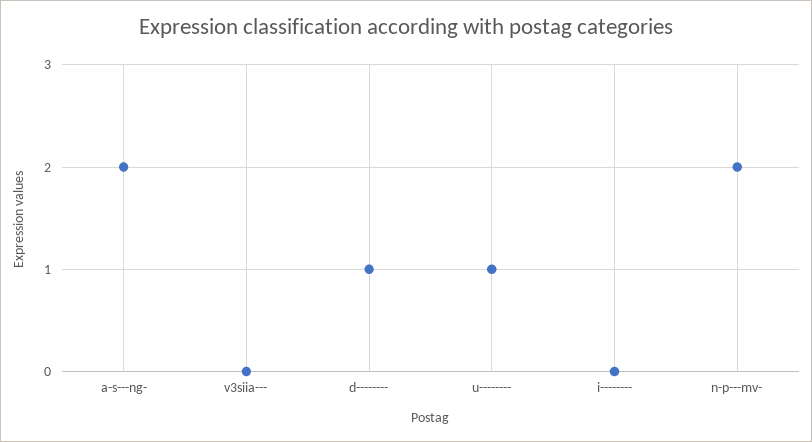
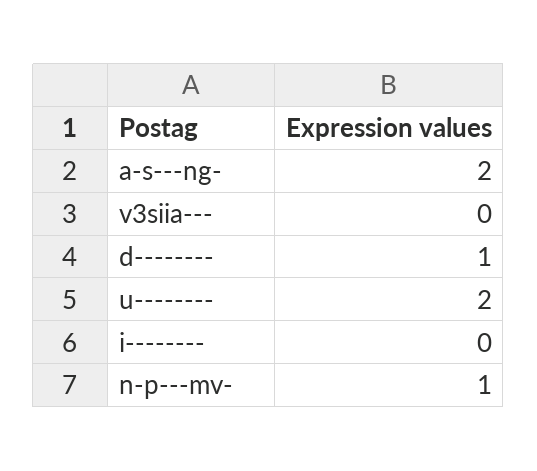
u--------: 1 -> 2
n-p---mv-: 2 -> 1

